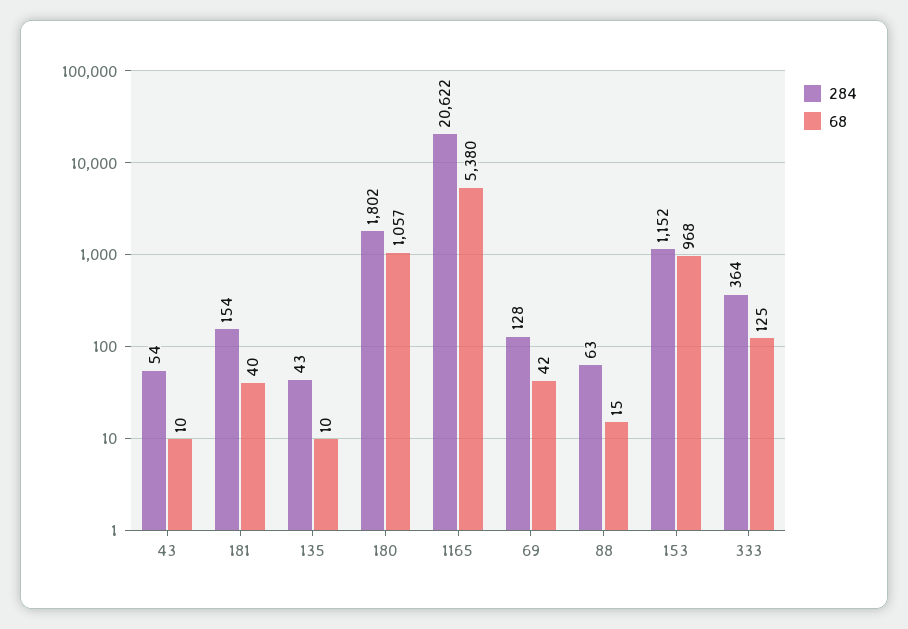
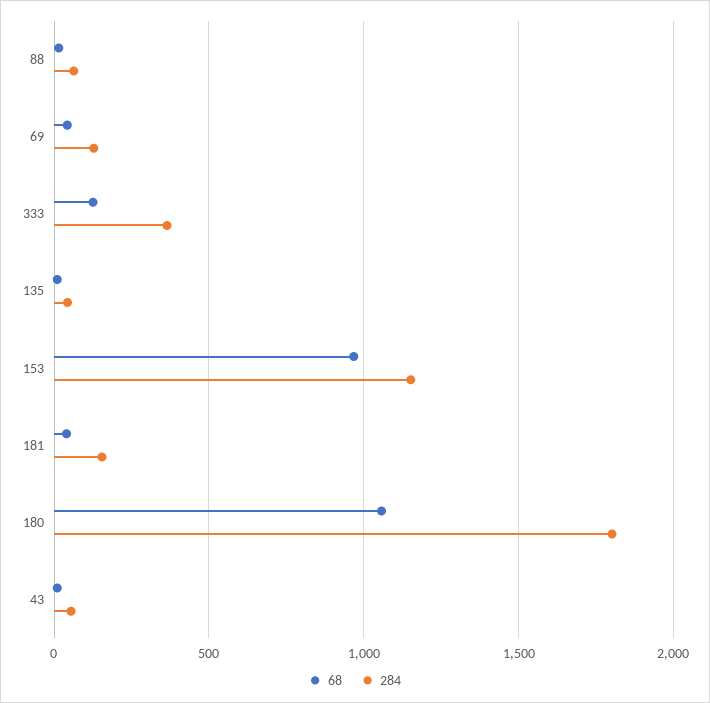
284, 1165: 20622 -> none
68, 1165: 5380 -> none

